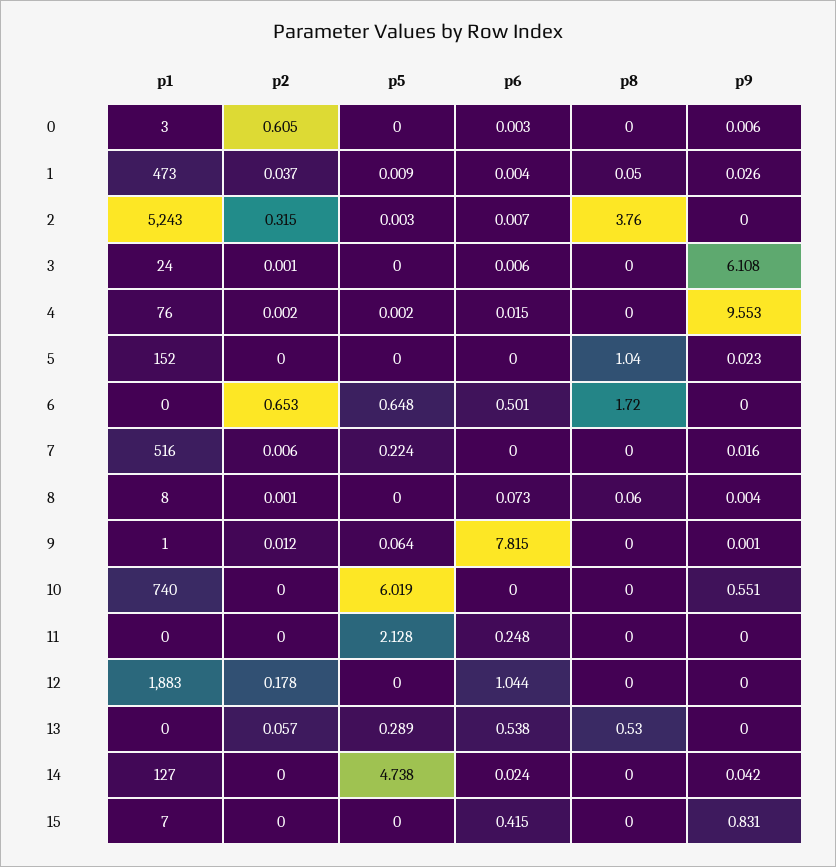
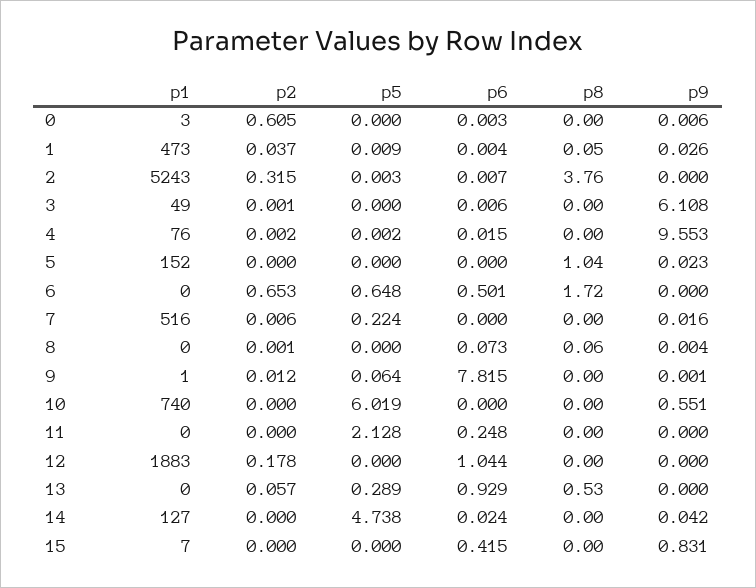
p1, 3: 24 -> 49
p1, 8: 8 -> 0
p6, 13: 0.538 -> 0.929

